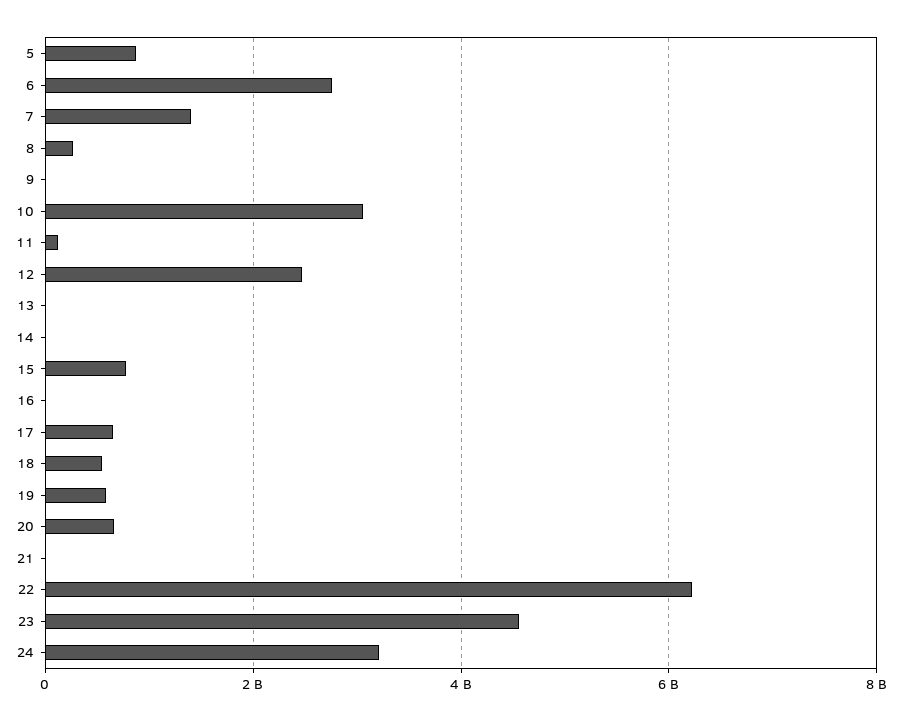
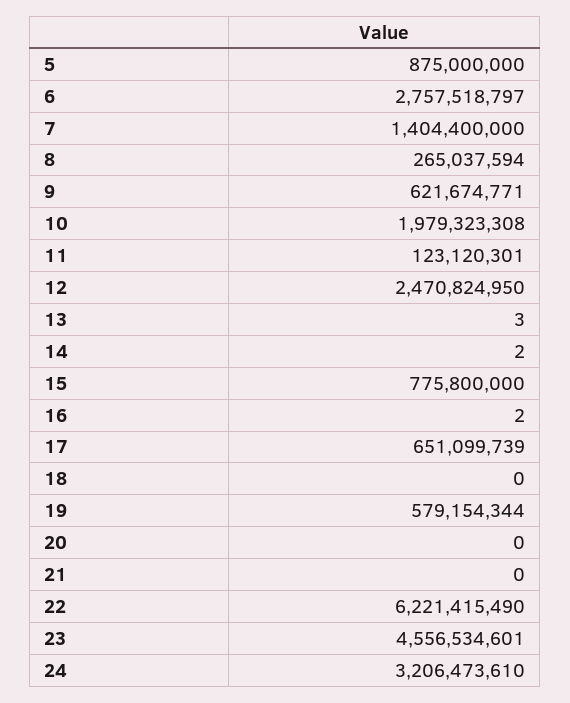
9: 0 -> 621674771
10: 3000000000 -> 1979323308
18: 600000000 -> 0
20: 600000000 -> 0

